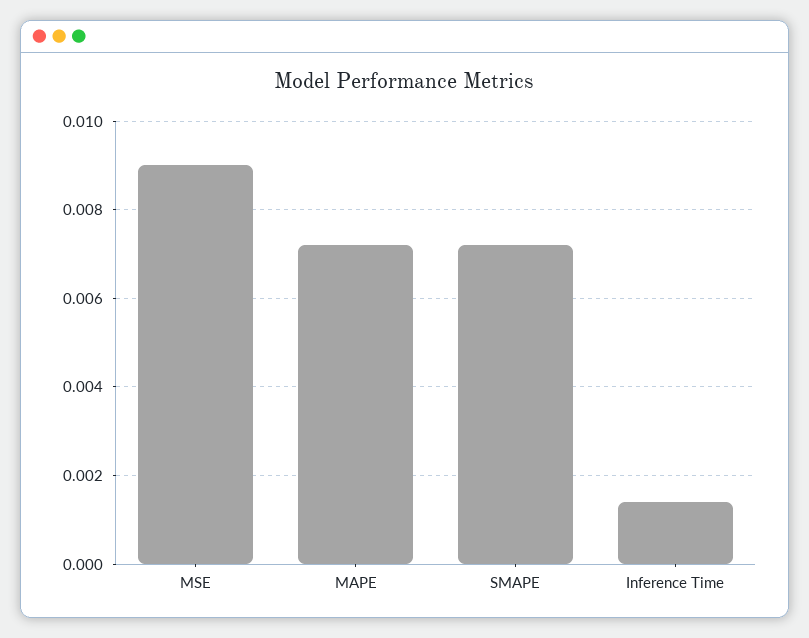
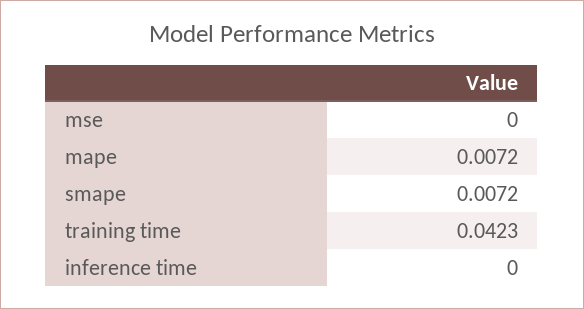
MSE: 0.009 -> 0
Inference Time: 0.0015 -> 0
training time: none -> 0.0423

